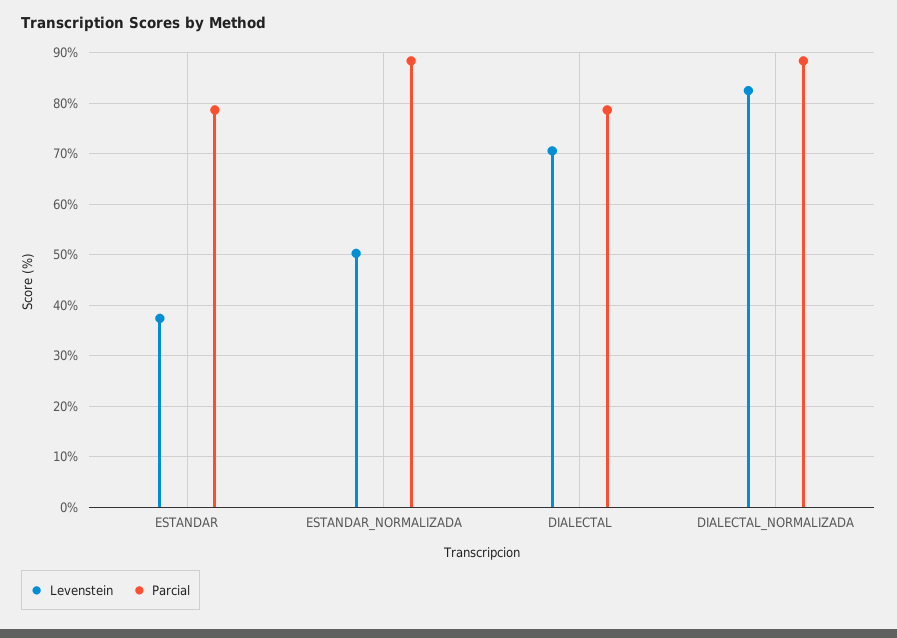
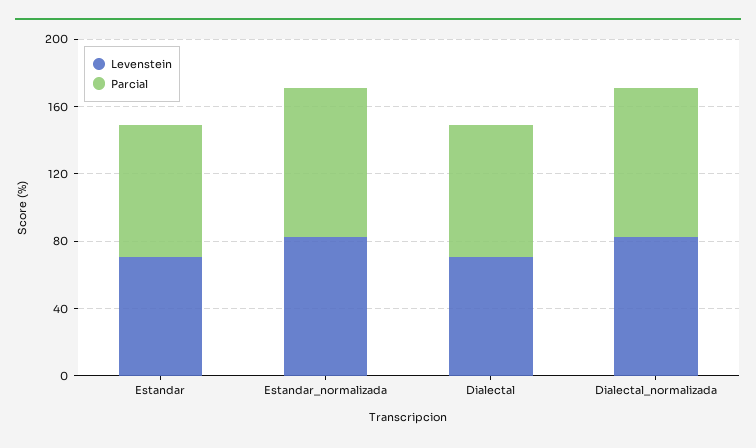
Levenstein, ESTANDAR: 38 -> 70
Levenstein, ESTANDAR_NORMALIZADA: 50 -> 80

